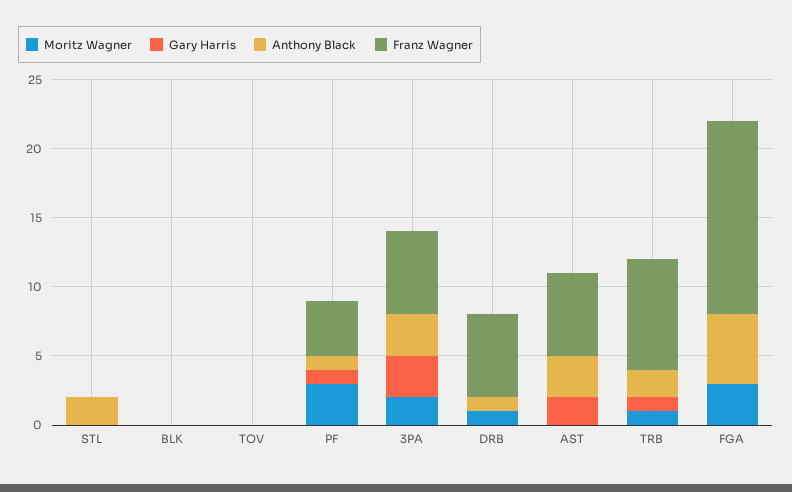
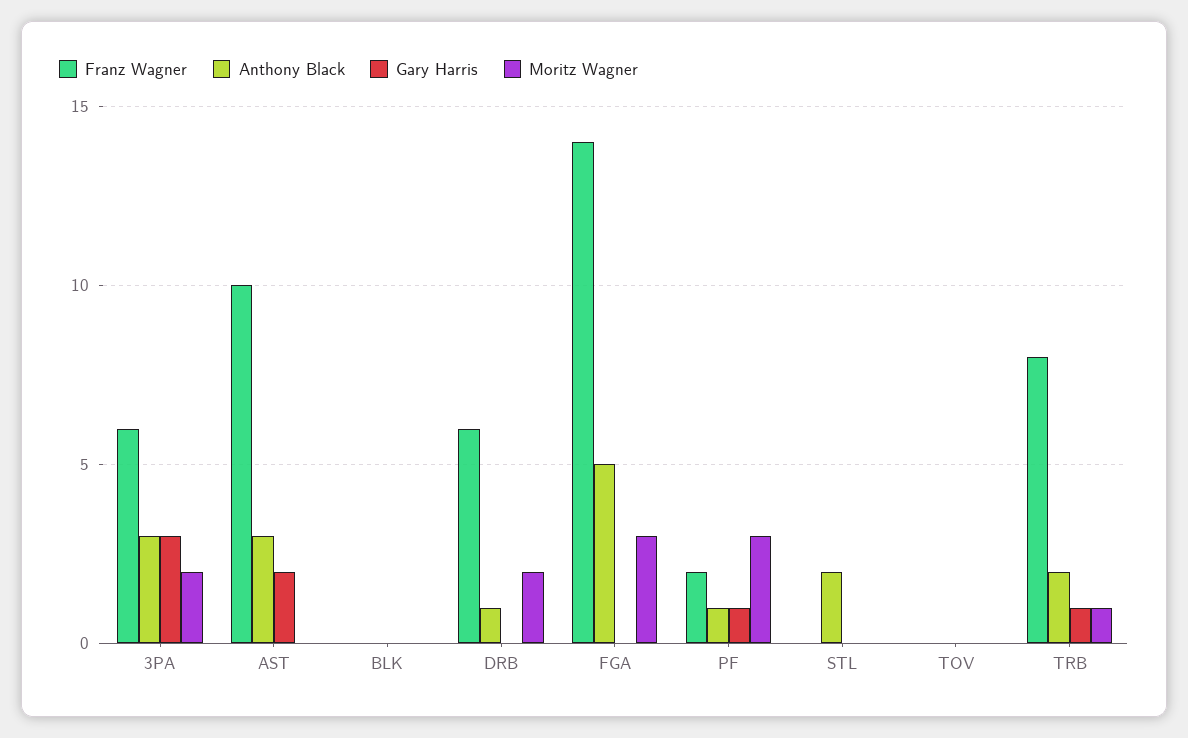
Franz Wagner, PF: 4 -> 2
Moritz Wagner, DRB: 1 -> 2
Franz Wagner, AST: 6 -> 10

